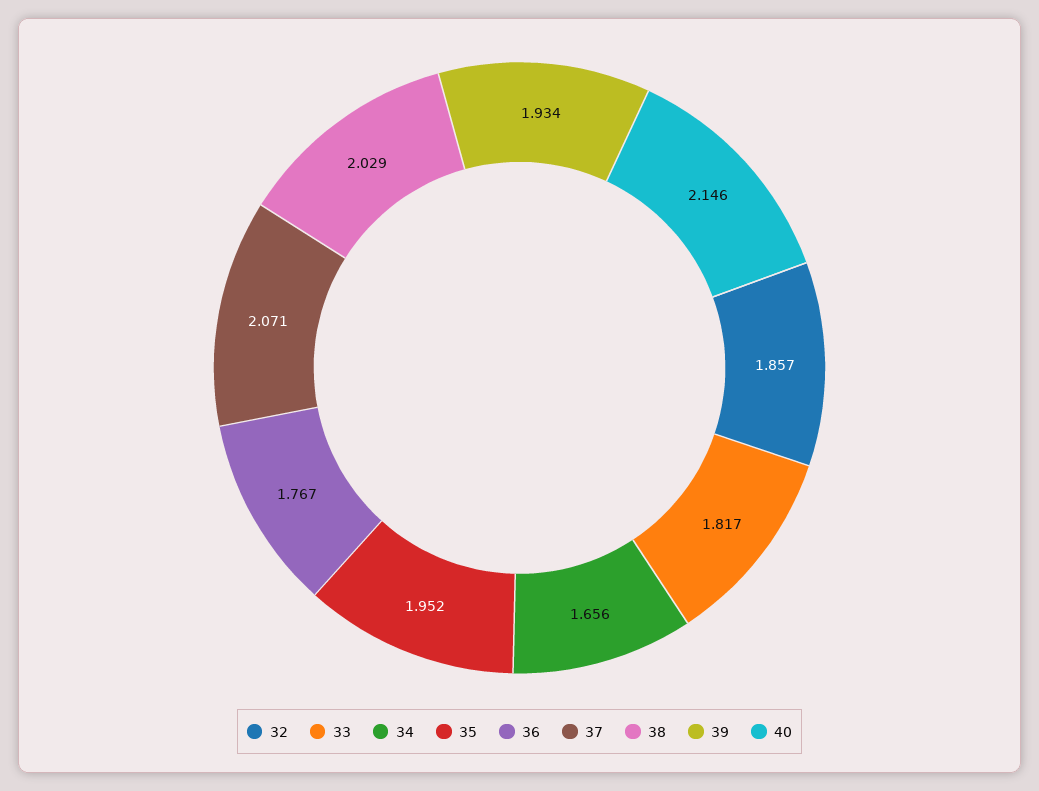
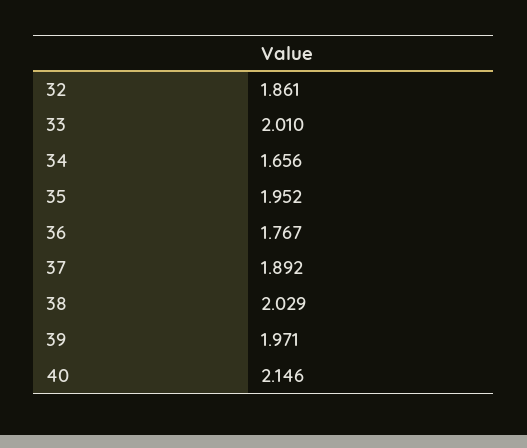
32: 1.857 -> 1.861
33: 1.817 -> 2.01
37: 2.071 -> 1.892
39: 1.934 -> 1.971

